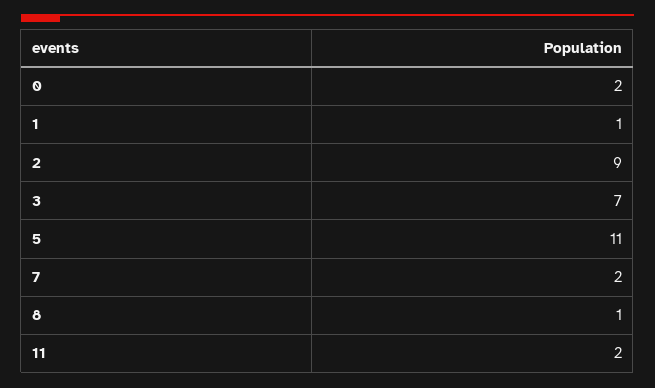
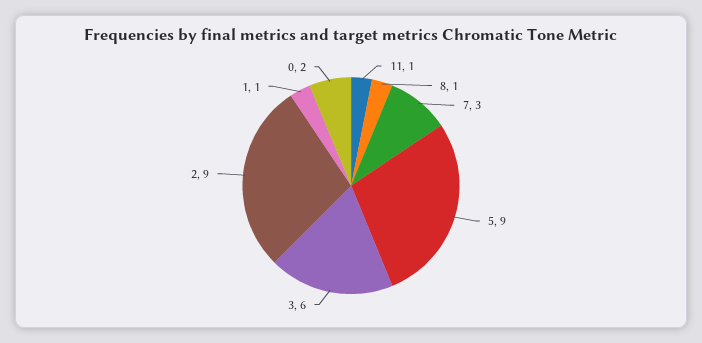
3: 7 -> 6
5: 11 -> 9
7: 2 -> 3
11: 2 -> 1

